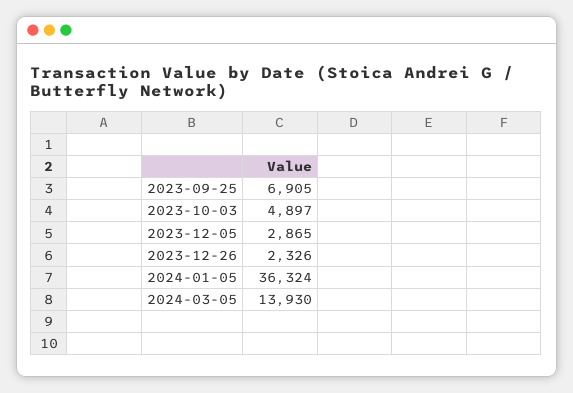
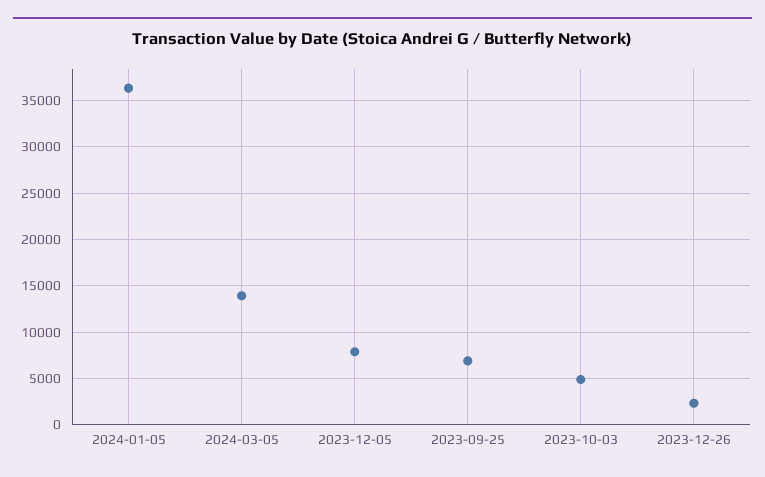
2023-12-05: 2865 -> 8000

